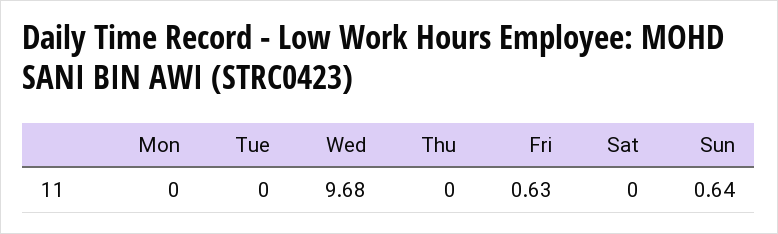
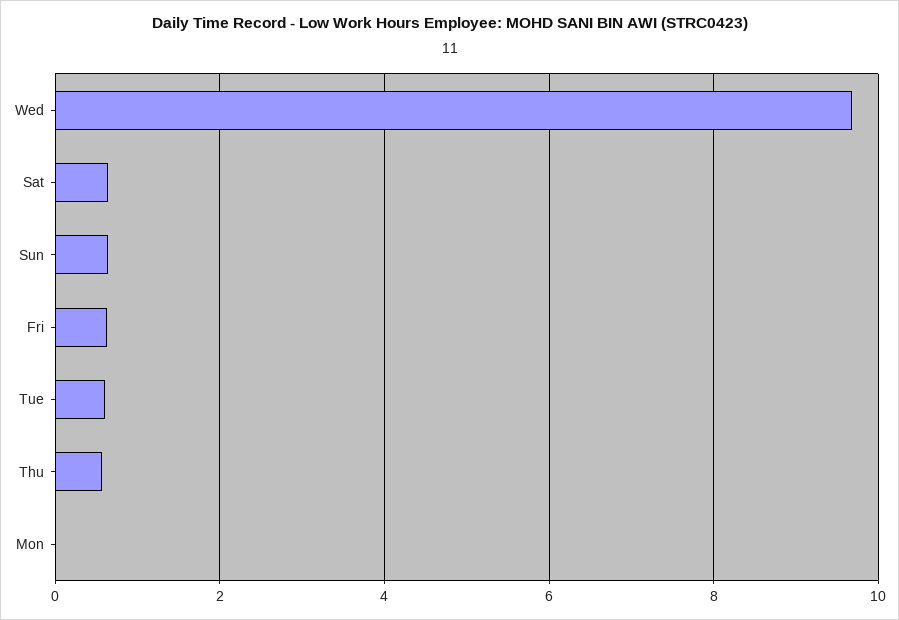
Tue: 0 -> 0.6
Thu: 0 -> 0.6
Sat: 0 -> 0.6

